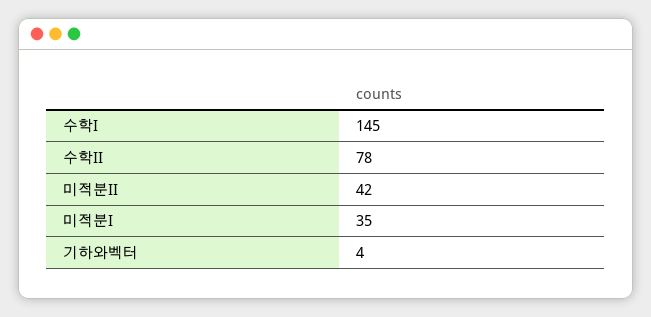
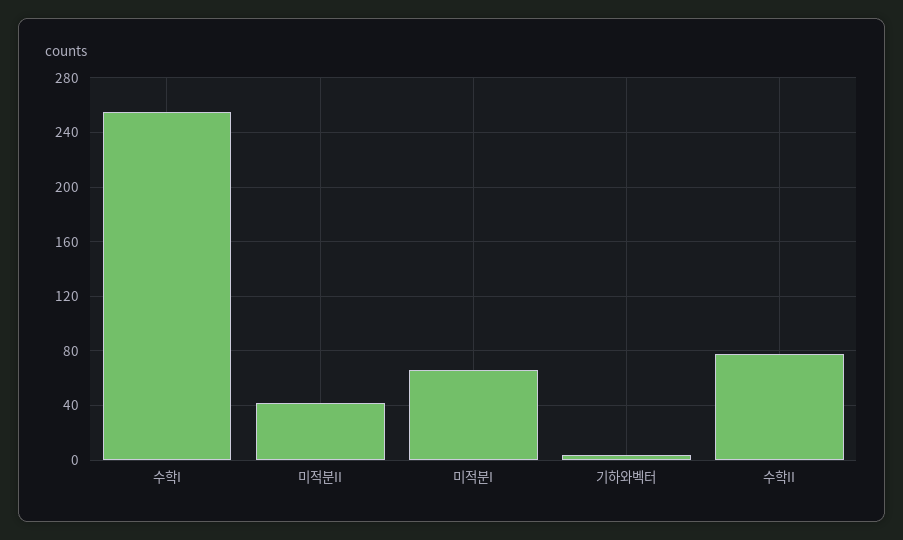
수학I: 145 -> 255
미적분I: 35 -> 65

